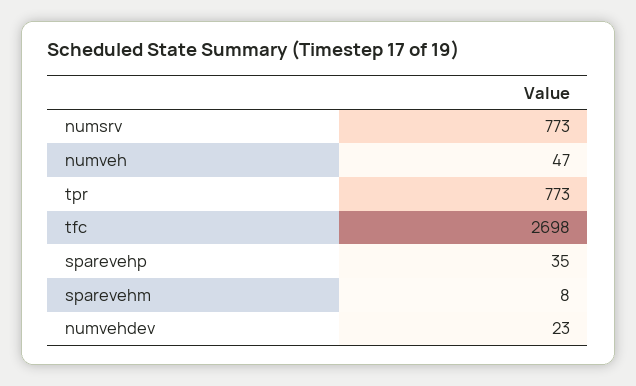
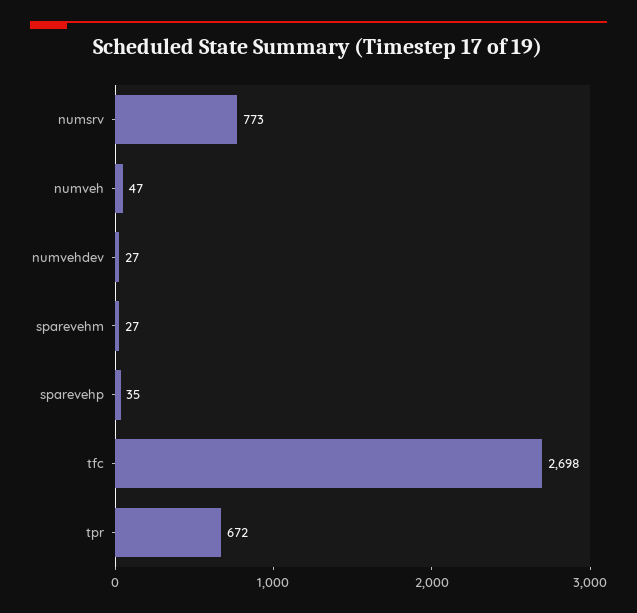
tpr: 773 -> 672
sparevehm: 8 -> 27
numvehdev: 23 -> 27

